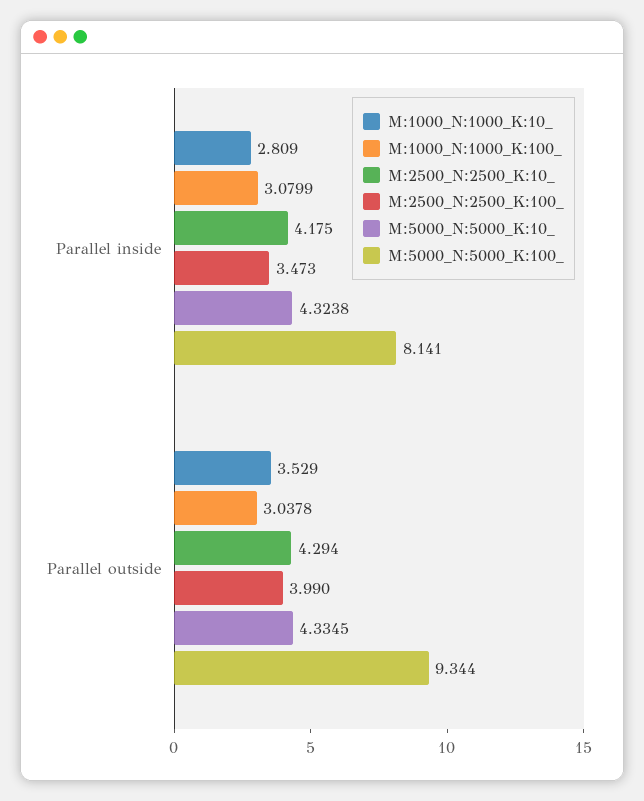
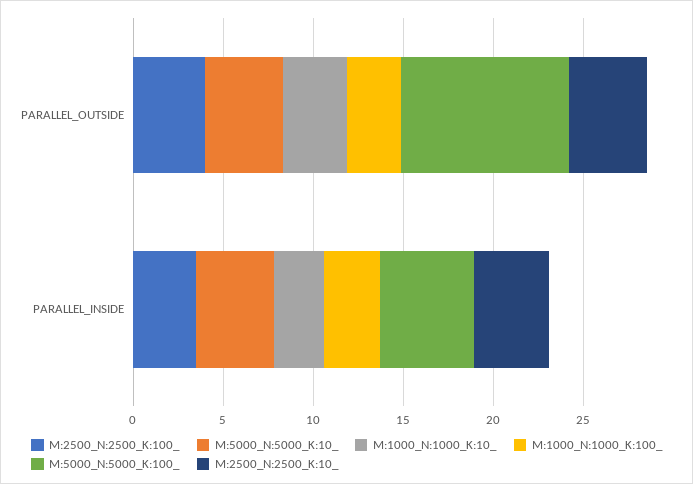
M:5000_N:5000_K:100_, Parallel inside: 8.141 -> 5

